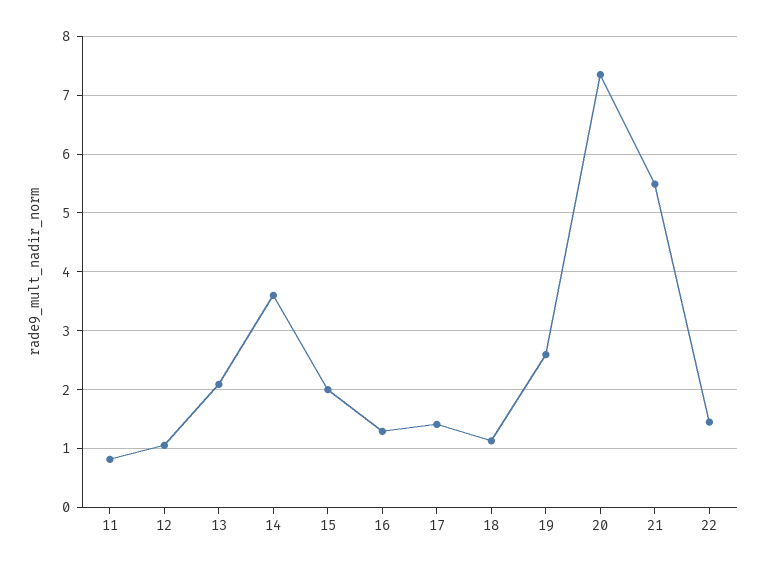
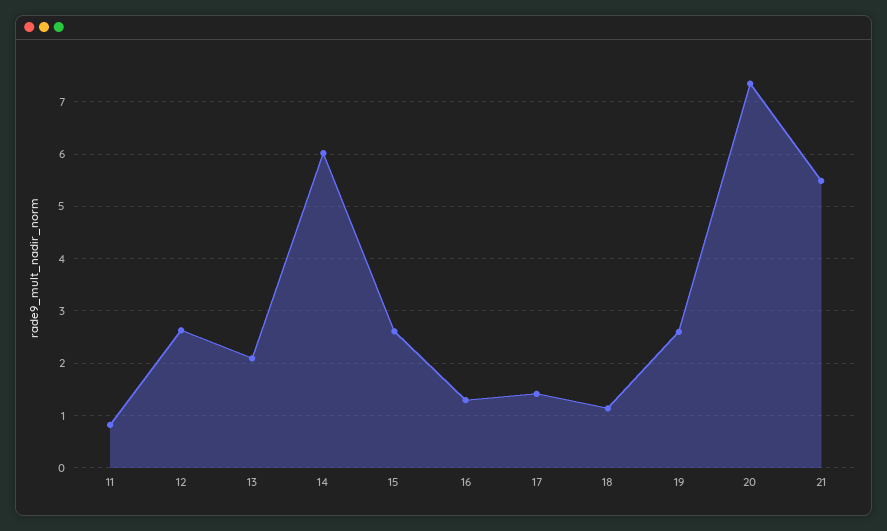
12: 1 -> 2.6
14: 3.6 -> 6
15: 2 -> 2.6
22: 1.4 -> none

